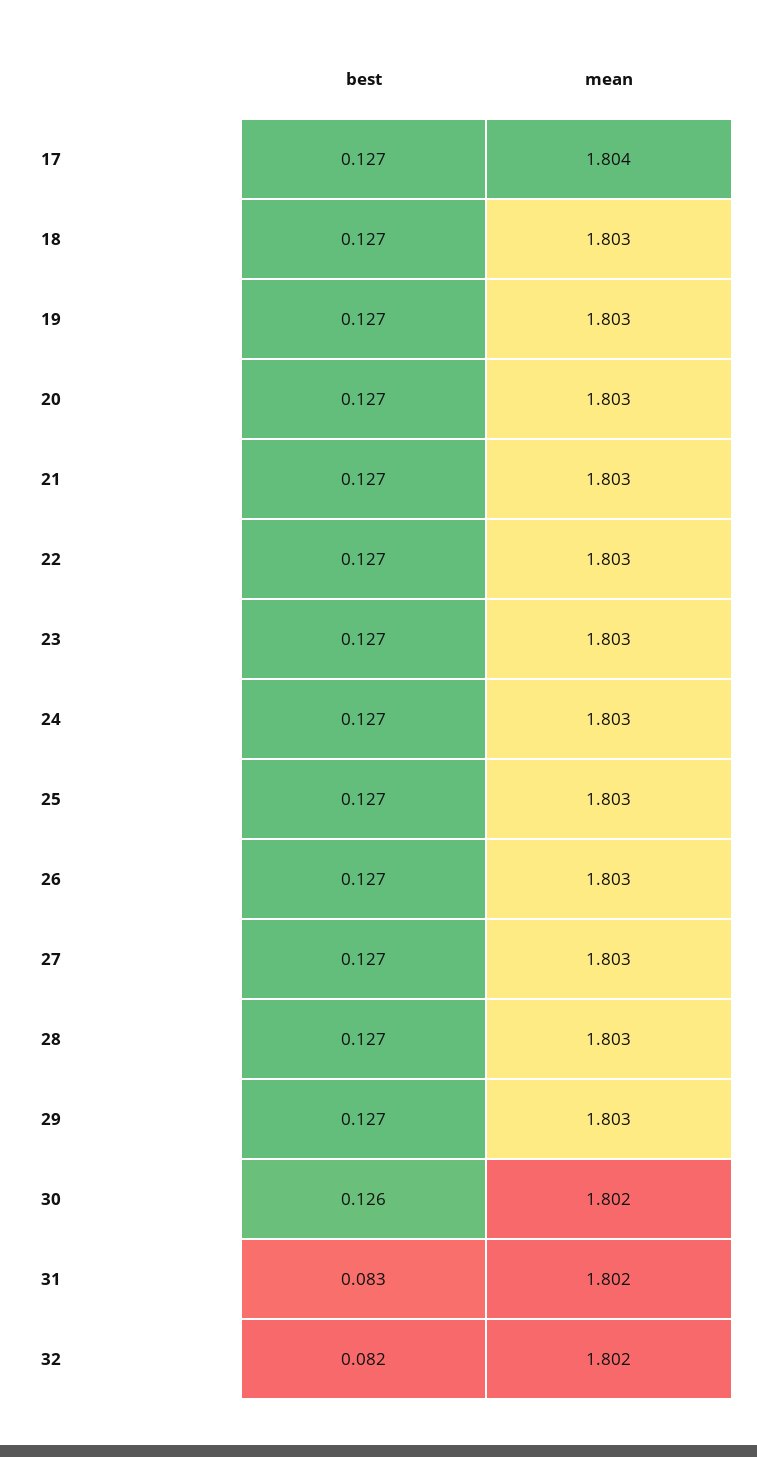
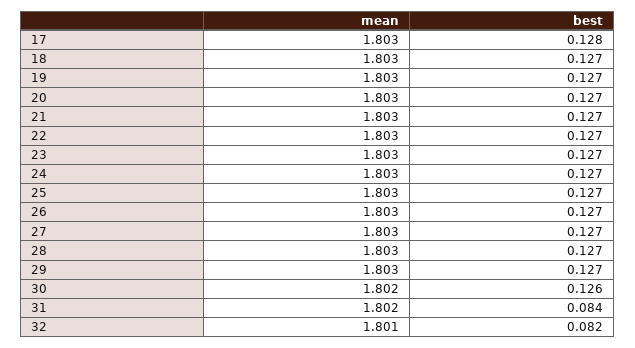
best, 17: 0.127 -> 0.128
mean, 17: 1.804 -> 1.803
best, 31: 0.083 -> 0.084
mean, 32: 1.802 -> 1.801

